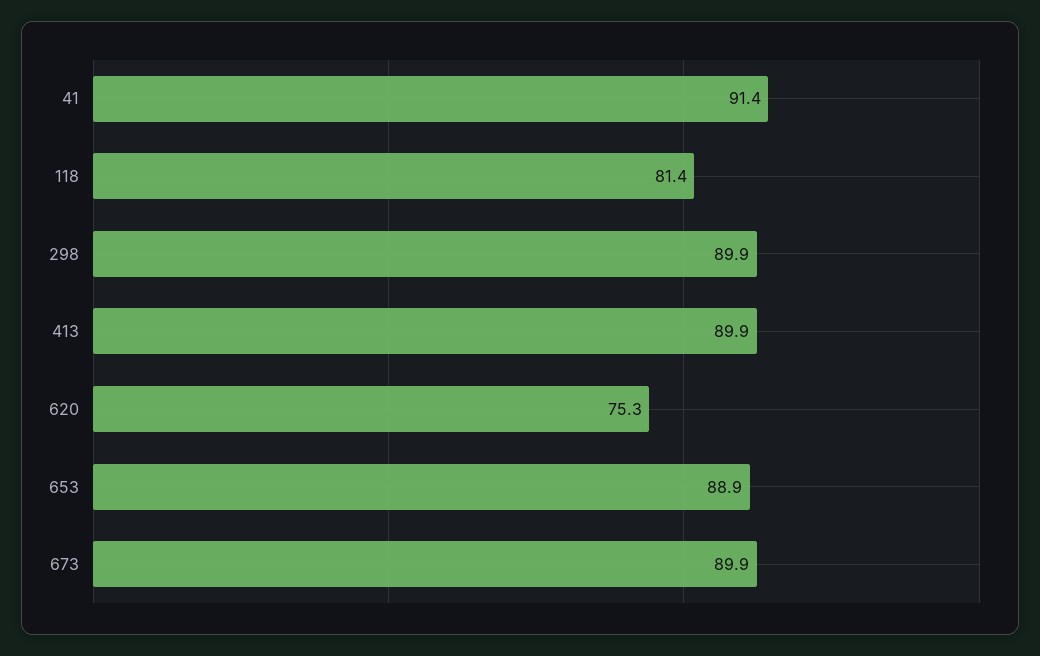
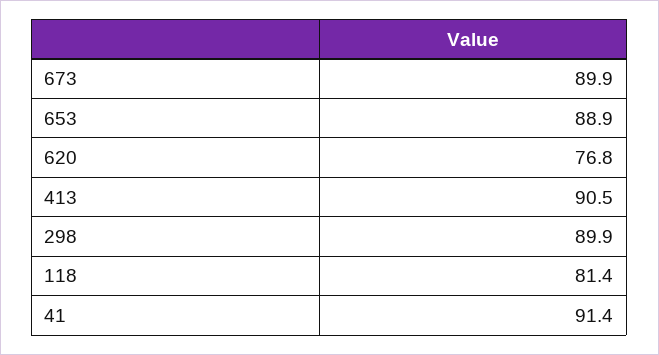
413: 89.9 -> 90.5
620: 75.3 -> 76.8

